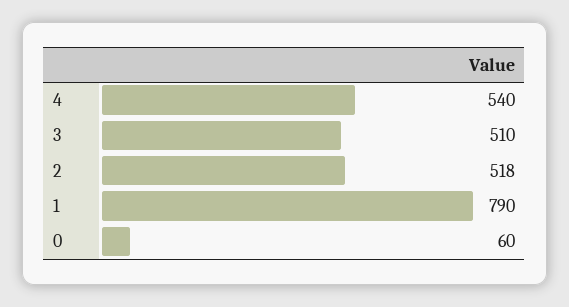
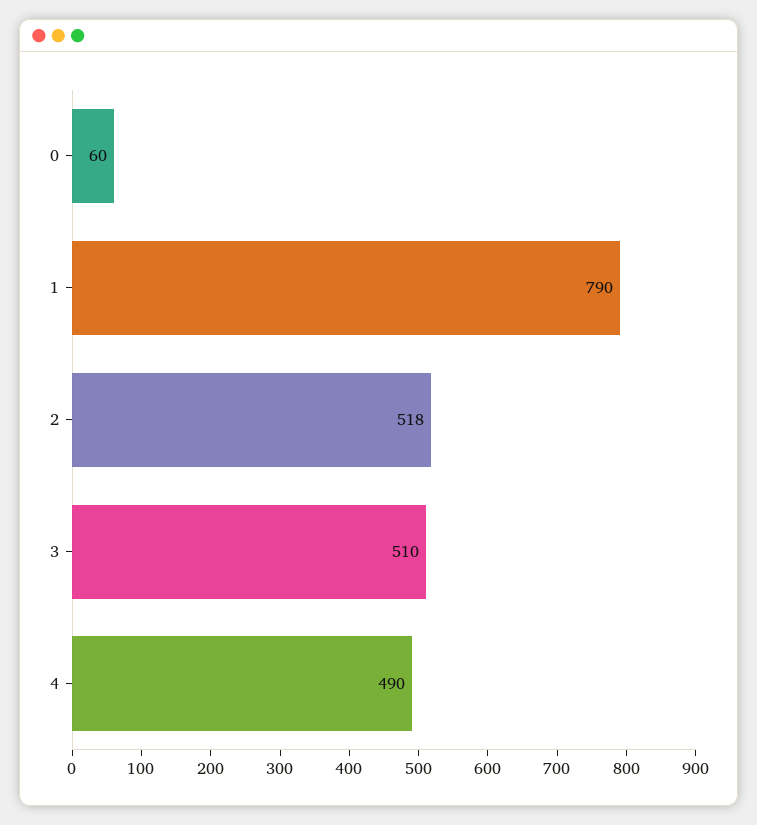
4: 540 -> 490

